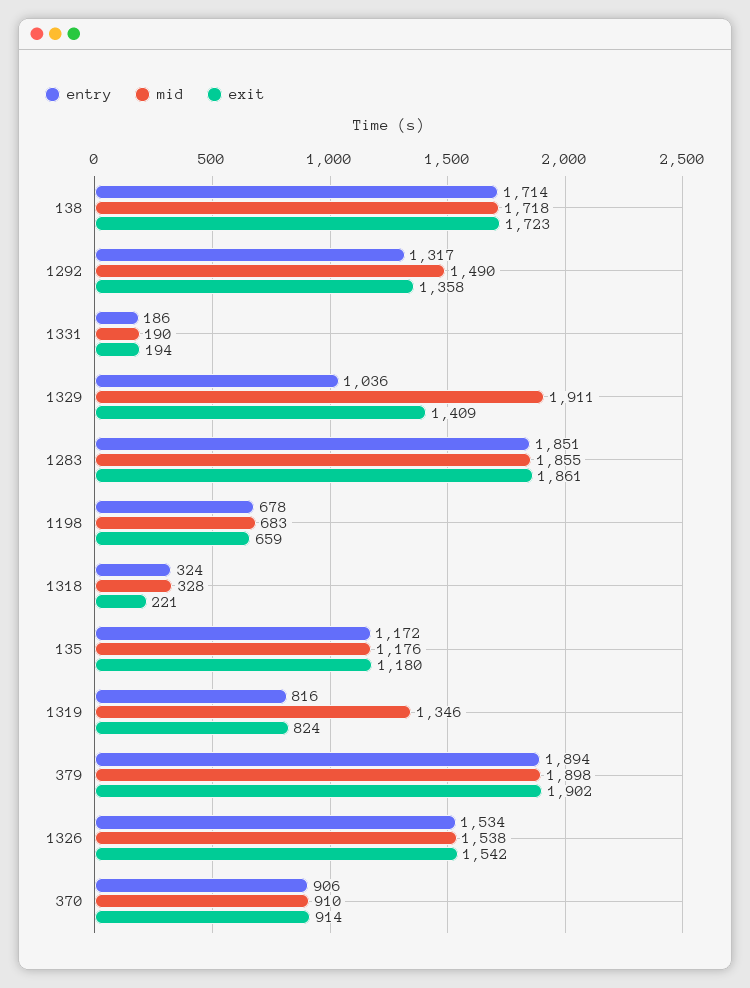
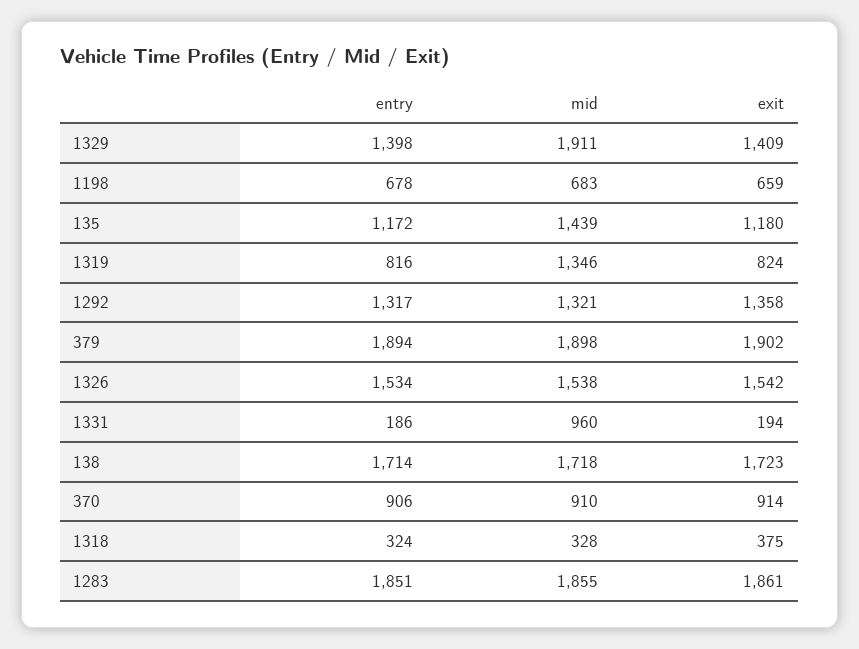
mid, 1292: 1490 -> 1321
mid, 1331: 190 -> 960
entry, 1329: 1036 -> 1398
exit, 1318: 221 -> 375
mid, 135: 1176 -> 1439

